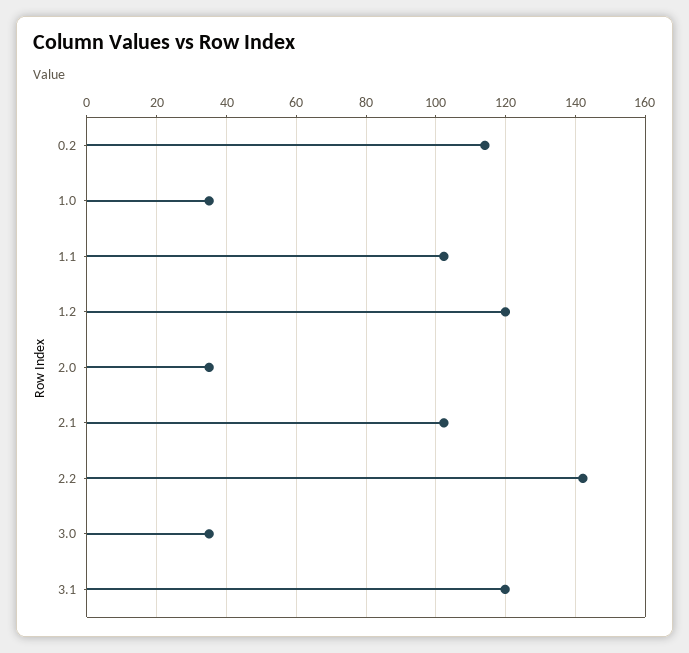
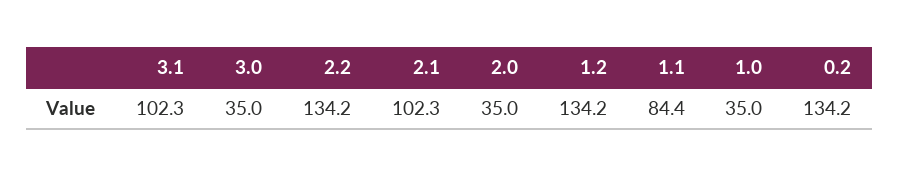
0.2: 114 -> 134.2
1.1: 102 -> 84.4
1.2: 120 -> 134.2
2.2: 142 -> 134.2
3.1: 120 -> 102.3

